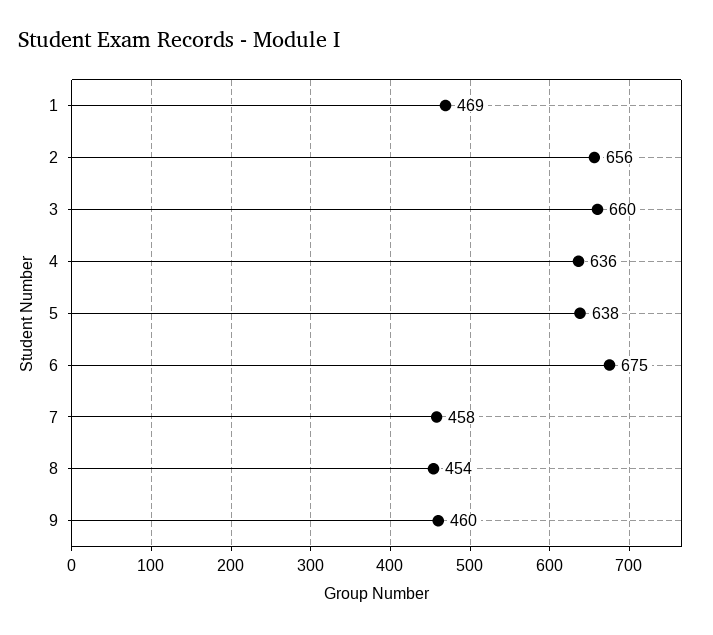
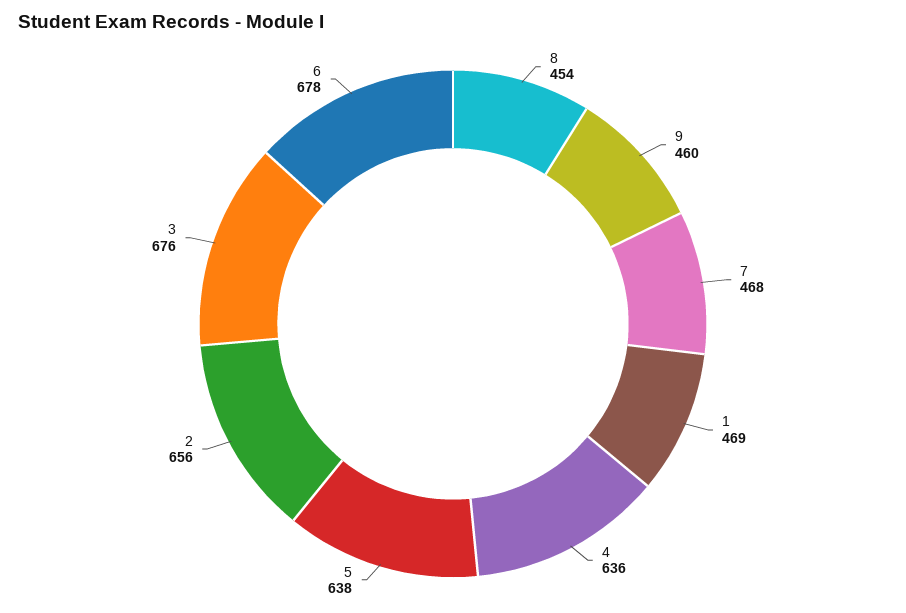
3: 660 -> 676
6: 675 -> 678
7: 458 -> 468

